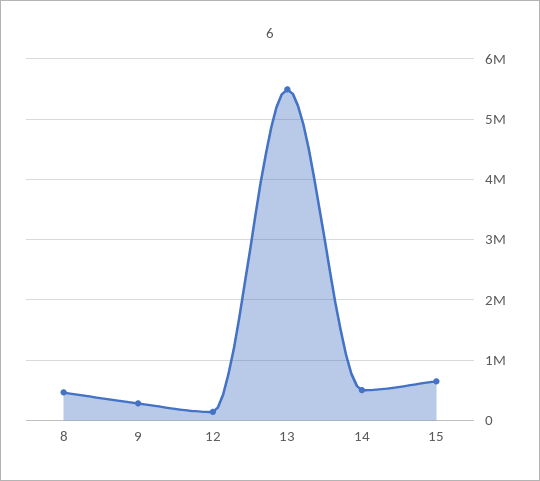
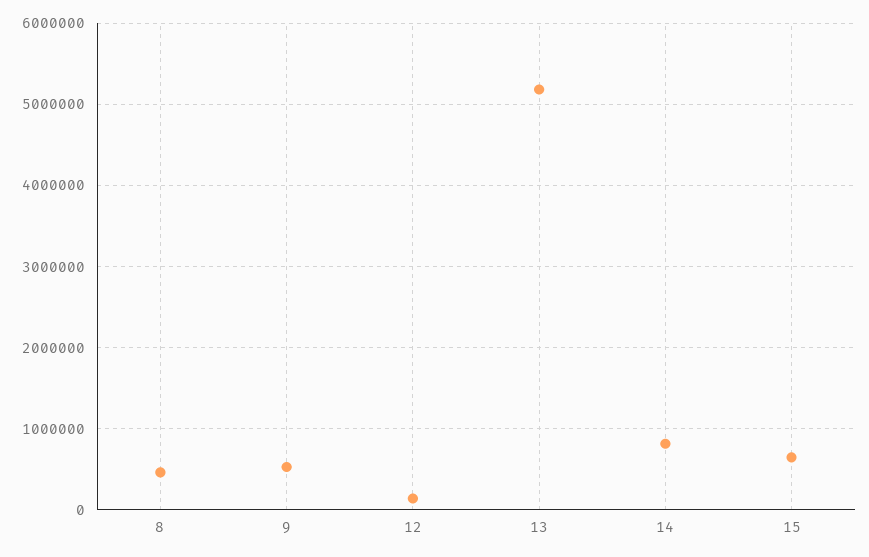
9: 300000 -> 500000
13: 5500000 -> 5200000
14: 500000 -> 800000

